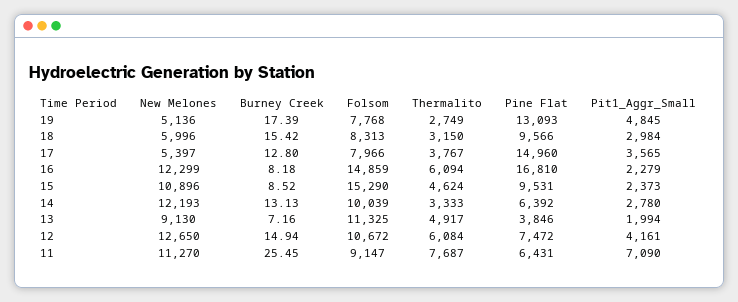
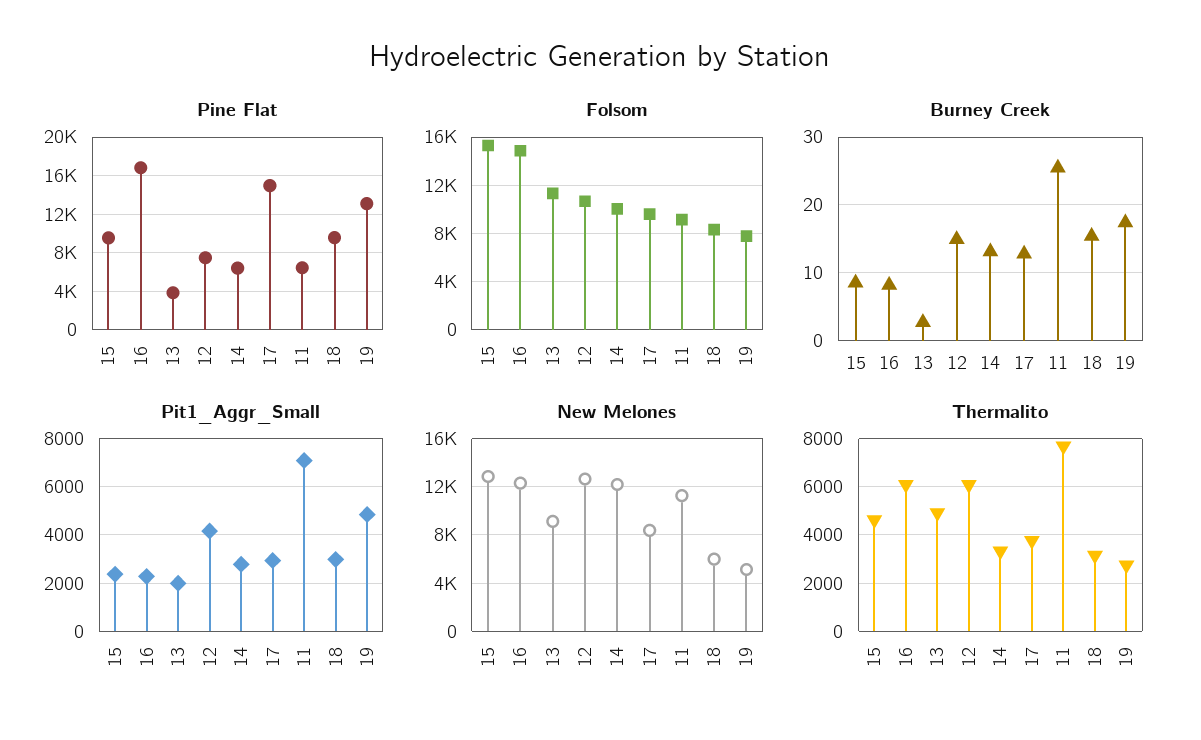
New Melones, 17: 5397 -> 8500
Folsom, 17: 7966 -> 9500
Pit1_Aggr_Small, 17: 3565 -> 3000
New Melones, 15: 10896 -> 13000
Burney Creek, 13: 7.16 -> 3

